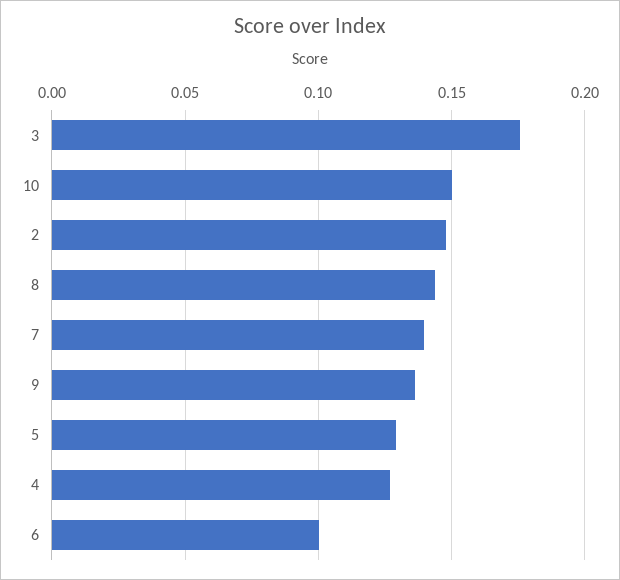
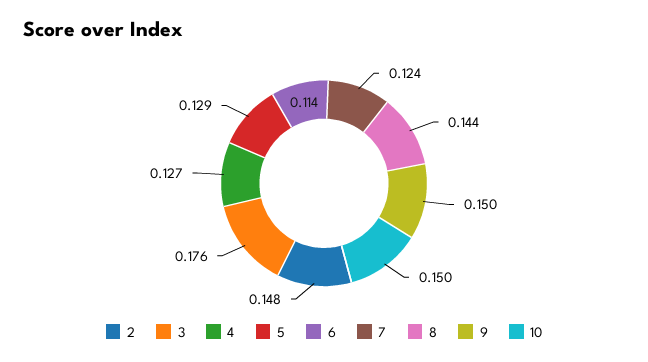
7: 0.14 -> 0.124
9: 0.135 -> 0.15
6: 0.1 -> 0.114

